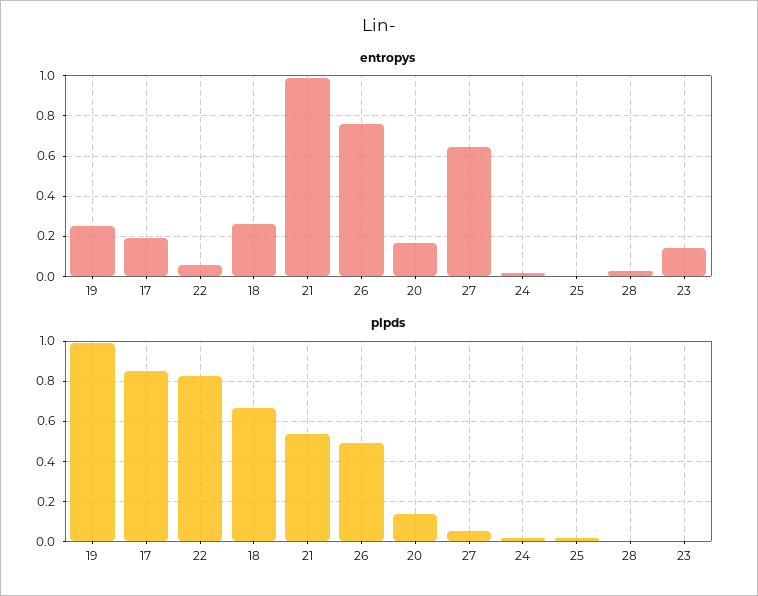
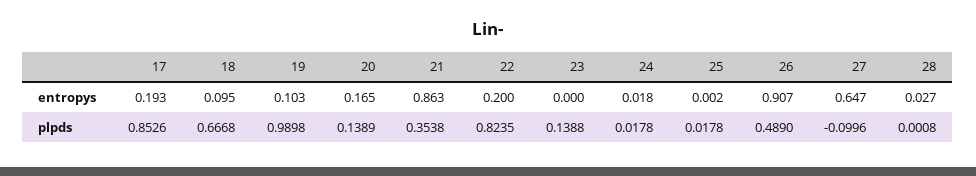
entropys, 19: 0.25 -> 0.103
entropys, 22: 0.05 -> 0.2
entropys, 18: 0.25 -> 0.095
entropys, 21: 1 -> 0.863
entropys, 26: 0.75 -> 0.907
entropys, 23: 0.15 -> 0
plpds, 21: 0.55 -> 0.3538
plpds, 27: 0.05 -> -0.0996
plpds, 23: 0 -> 0.1388

